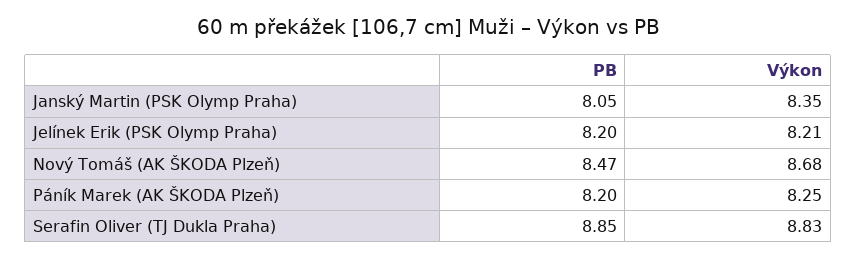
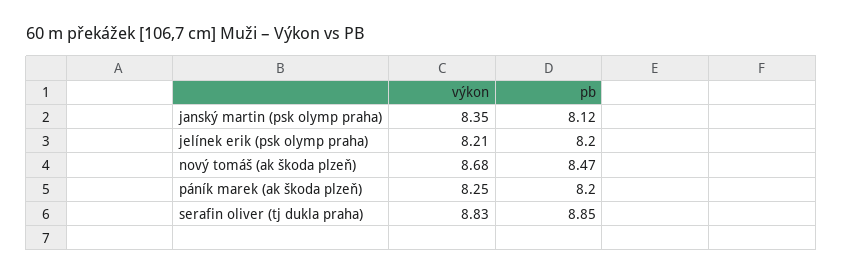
PB, Janský Martin (PSK Olymp Praha): 8.05 -> 8.12

